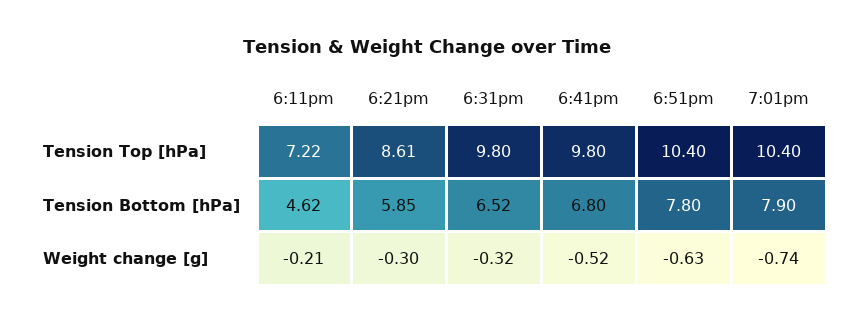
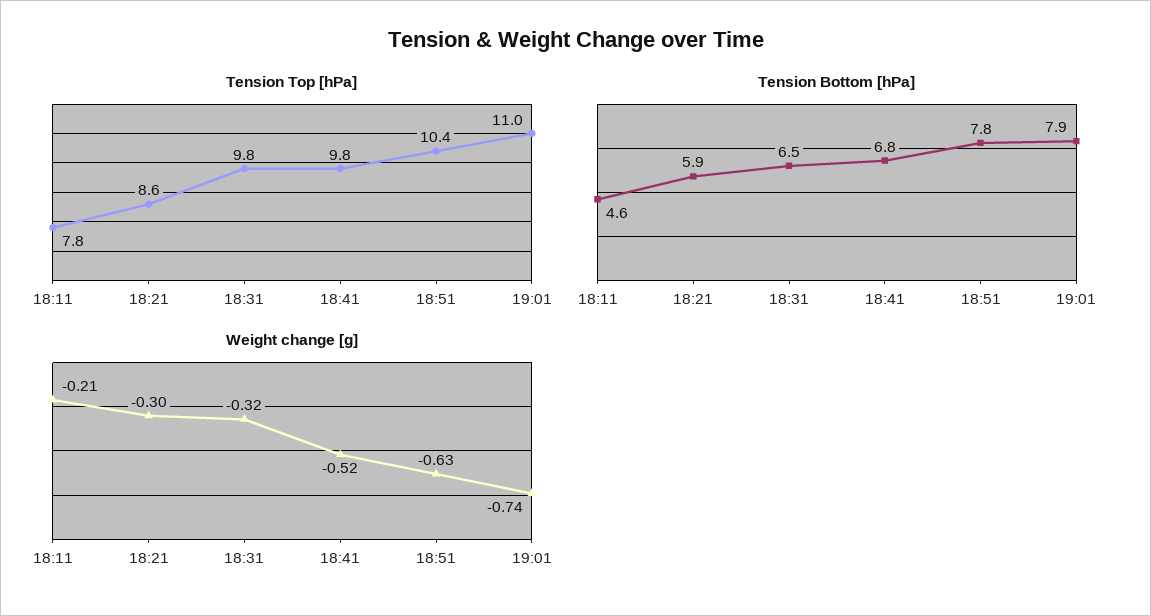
Tension Top [hPa], 6:11pm: 7.22 -> 7.8
Tension Top [hPa], 7:01pm: 10.4 -> 11

